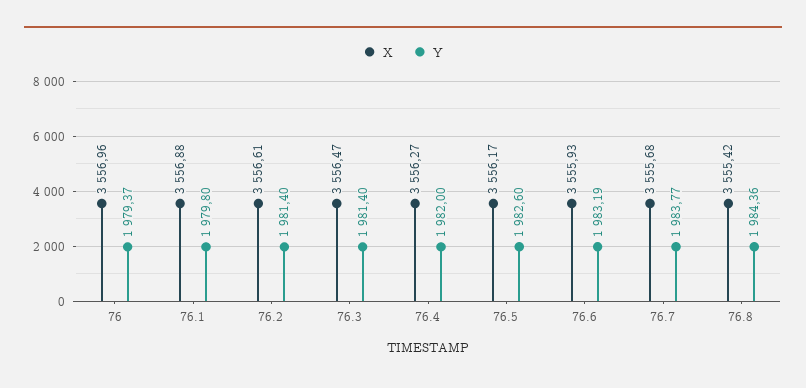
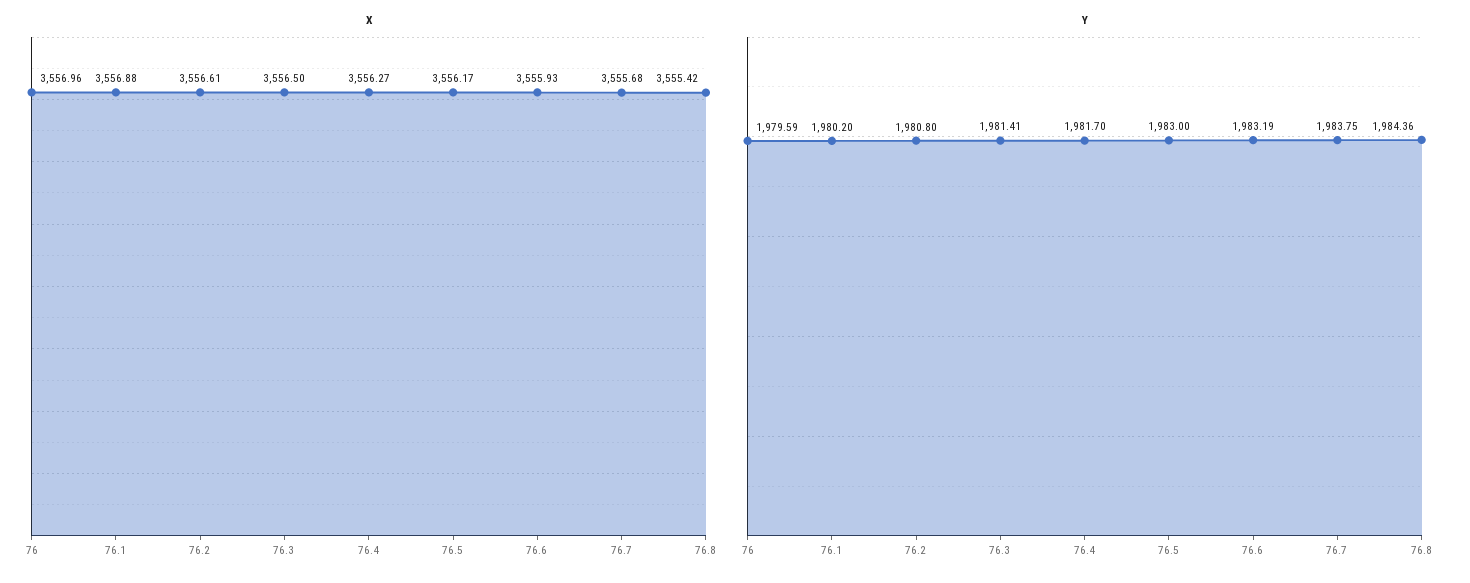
Y, 76: 1979.37 -> 1979.59
Y, 76.1: 1979.8 -> 1980.2
Y, 76.2: 1981.4 -> 1980.8
X, 76.3: 3556.47 -> 3556.5
Y, 76.3: 1981.4 -> 1981.41
Y, 76.4: 1982 -> 1981.7
Y, 76.5: 1982.6 -> 1983
Y, 76.7: 1983.77 -> 1983.75

